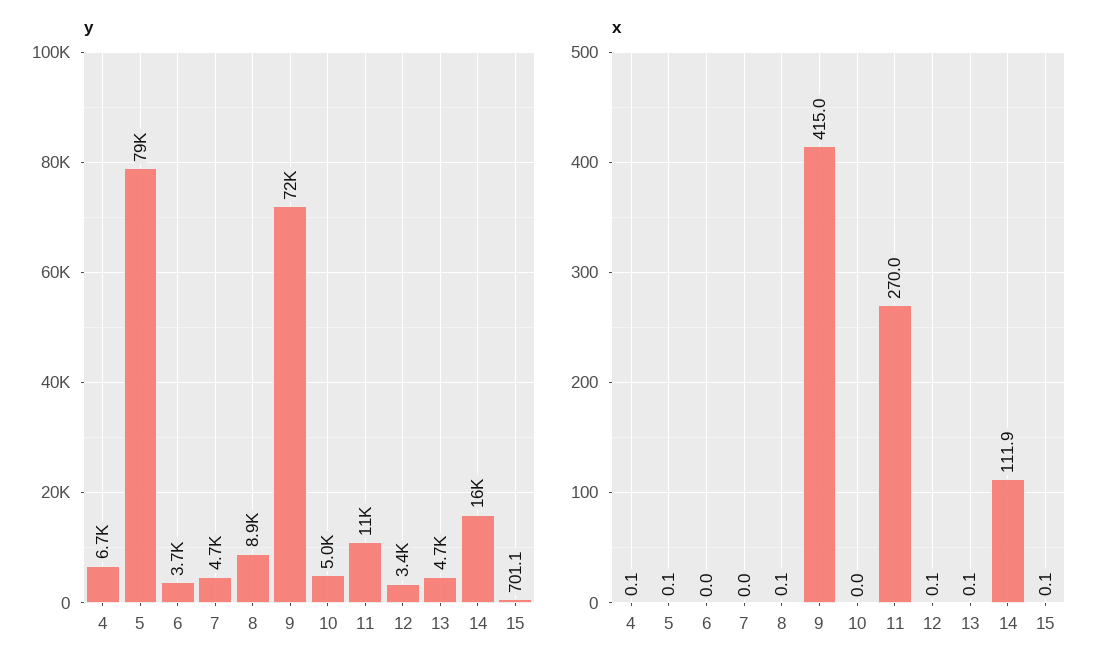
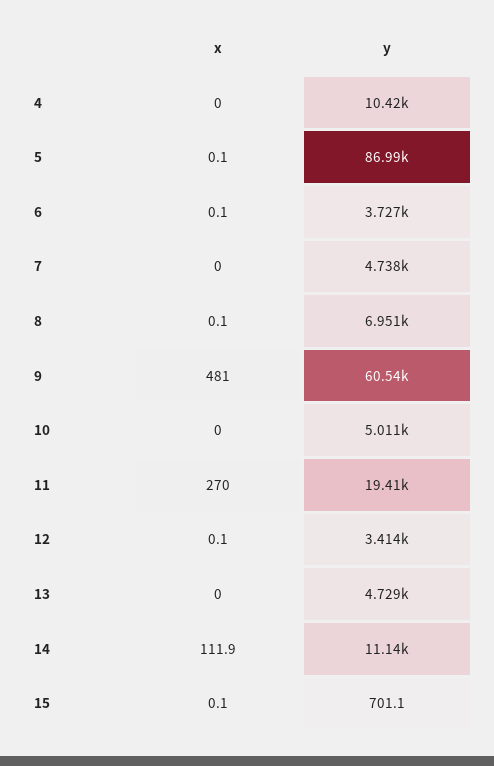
y, 4: 6700 -> 10420
y, 5: 79000 -> 86990
y, 8: 8900 -> 6951
y, 9: 72000 -> 60540
y, 11: 11000 -> 19410
y, 14: 16000 -> 11140
x, 4: 0.1 -> 0
x, 6: 0 -> 0.1
x, 9: 415 -> 481
x, 13: 0.1 -> 0

